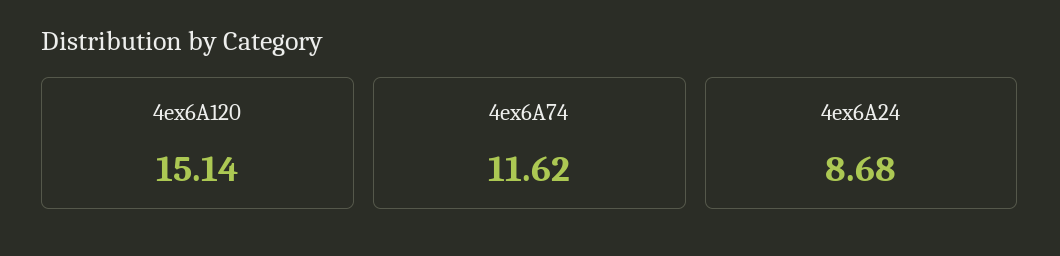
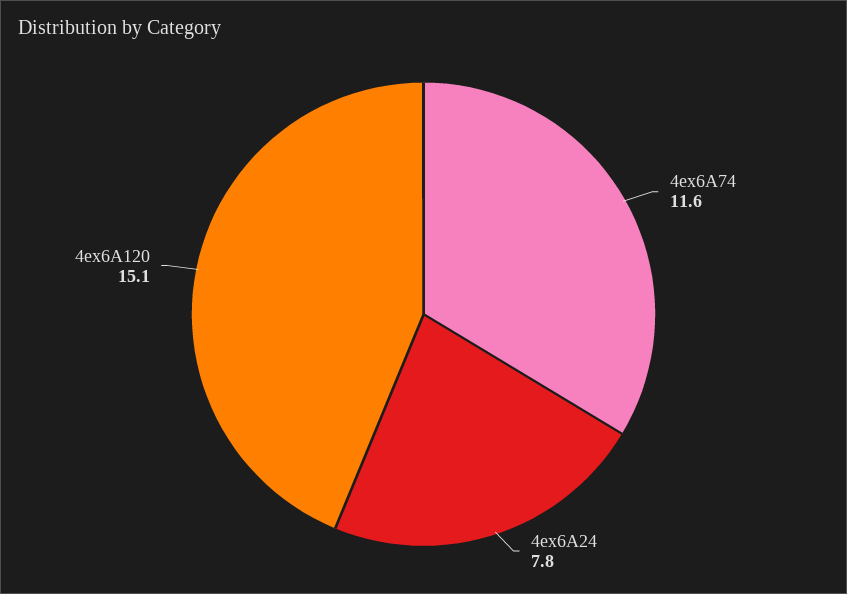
4ex6A24: 8.68 -> 7.8

